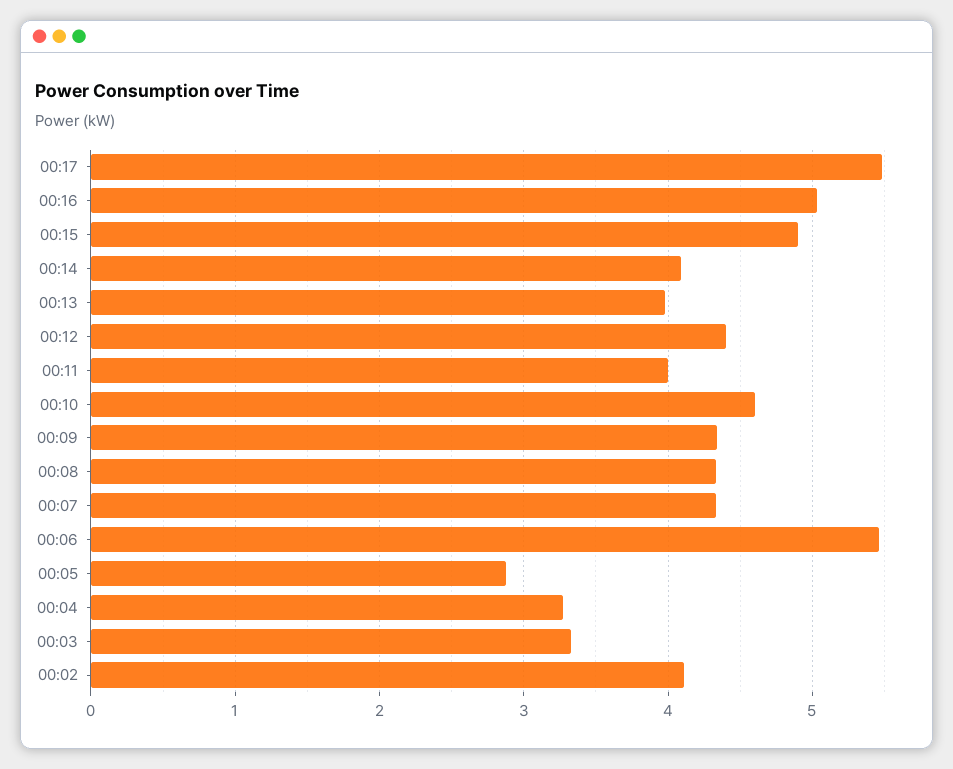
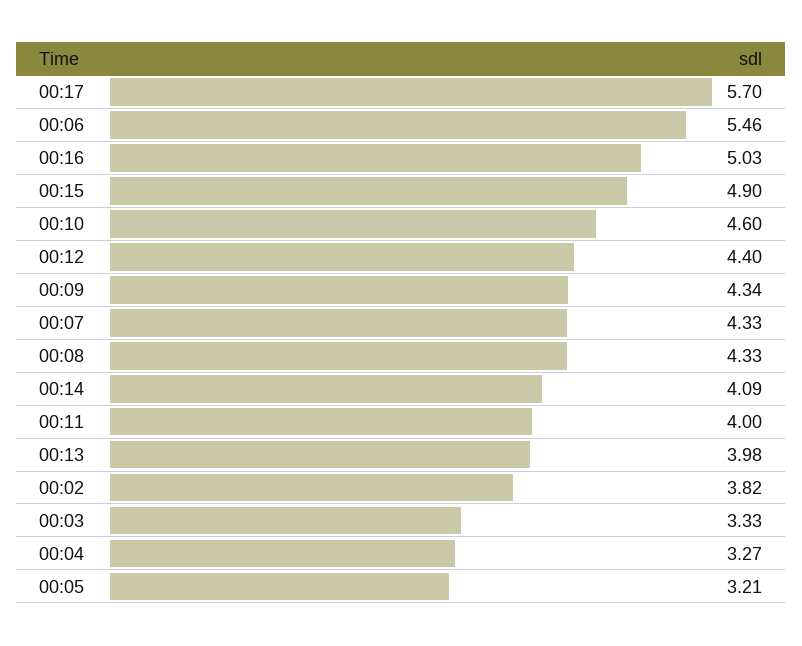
00:17: 5.5 -> 5.7
00:05: 2.9 -> 3.21
00:02: 4.1 -> 3.82

